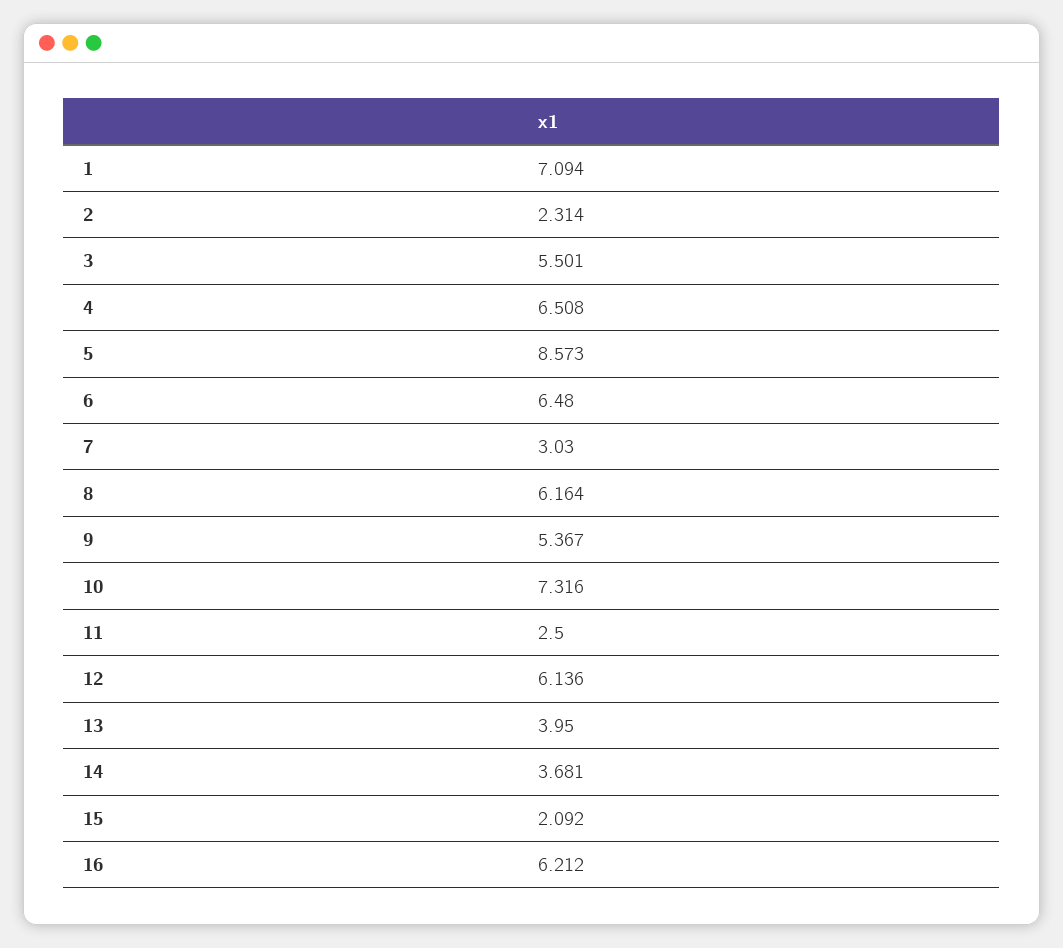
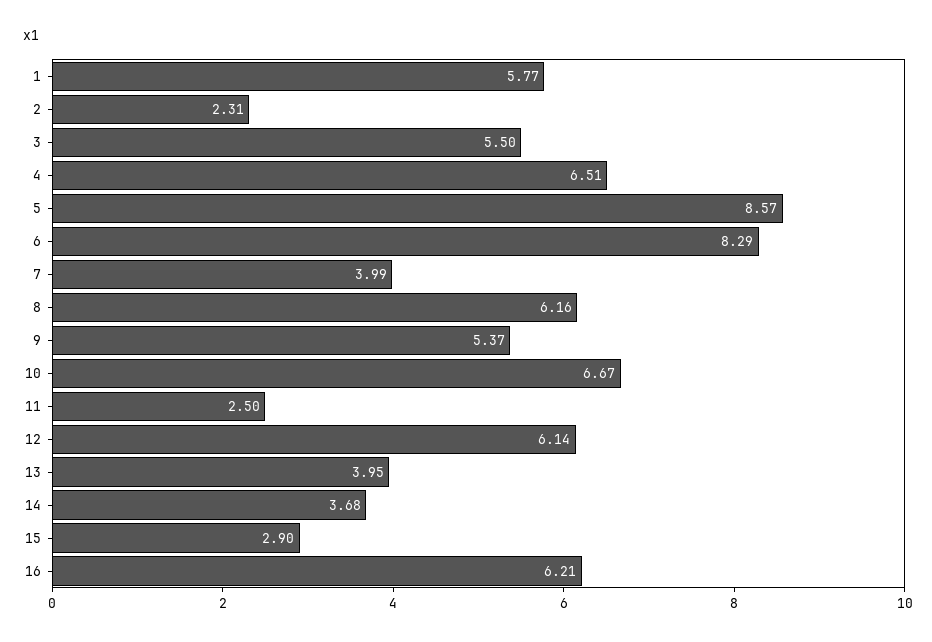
1: 7.094 -> 5.77
6: 6.48 -> 8.29
7: 3.03 -> 3.99
10: 7.316 -> 6.67
15: 2.092 -> 2.9

